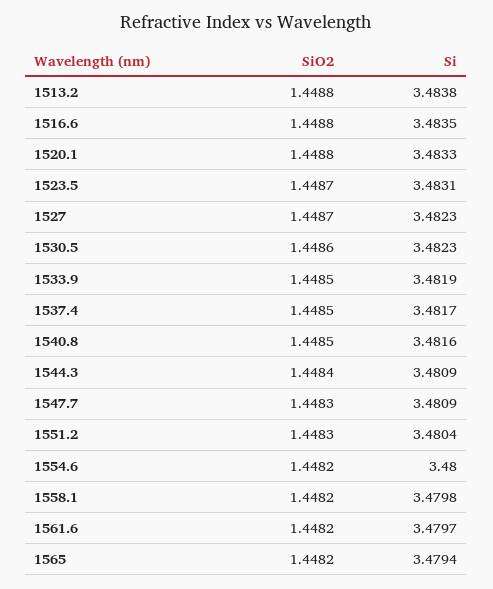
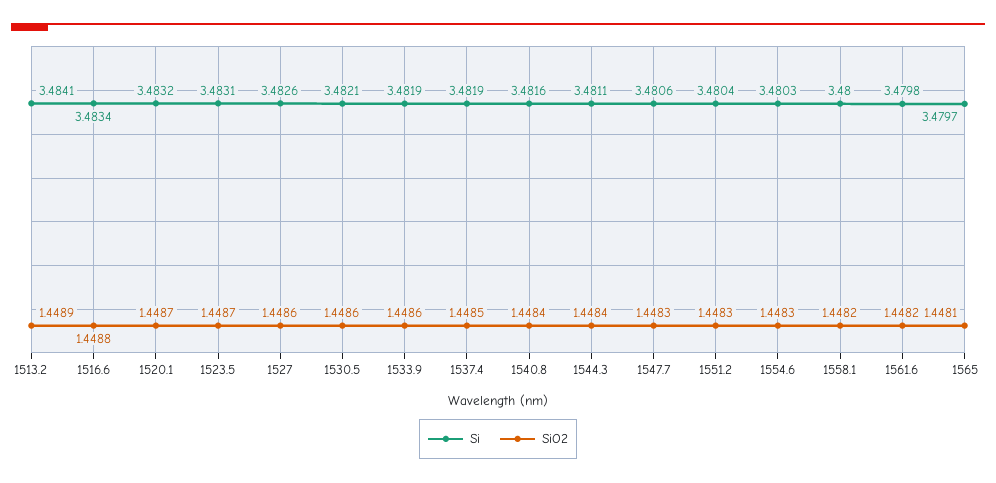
SiO2, 1513.2: 1.4488 -> 1.4489
Si, 1513.2: 3.4838 -> 3.4841
Si, 1516.6: 3.4835 -> 3.4834
SiO2, 1520.1: 1.4488 -> 1.4487
Si, 1520.1: 3.4833 -> 3.4832
SiO2, 1527: 1.4487 -> 1.4486
Si, 1527: 3.4823 -> 3.4826
Si, 1530.5: 3.4823 -> 3.4821
SiO2, 1533.9: 1.4485 -> 1.4486
Si, 1537.4: 3.4817 -> 3.4819
SiO2, 1540.8: 1.4485 -> 1.4484
Si, 1544.3: 3.4809 -> 3.4811
Si, 1547.7: 3.4809 -> 3.4806
SiO2, 1554.6: 1.4482 -> 1.4483
Si, 1554.6: 3.48 -> 3.4803
Si, 1558.1: 3.4798 -> 3.48
Si, 1561.6: 3.4797 -> 3.4798
SiO2, 1565: 1.4482 -> 1.4481
Si, 1565: 3.4794 -> 3.4797

